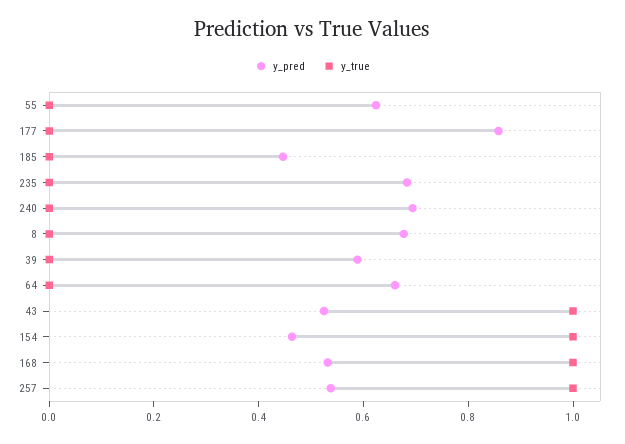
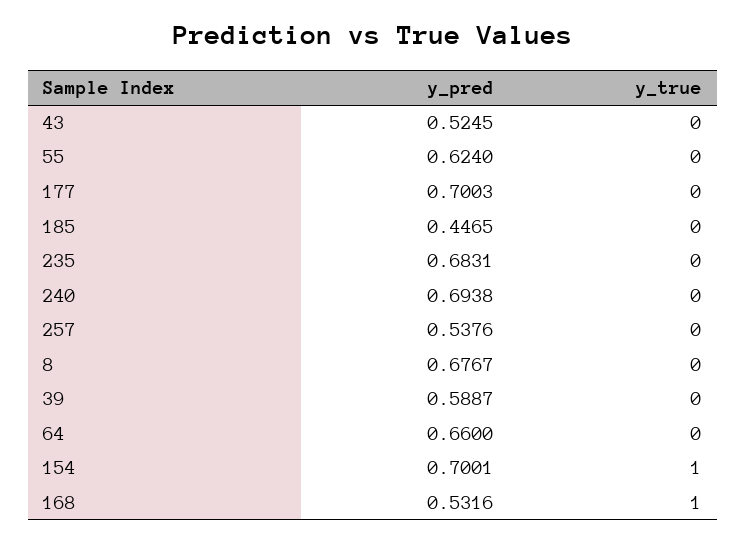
y_pred, 177: 0.85 -> 0.7003
y_true, 43: 1 -> 0
y_pred, 154: 0.45 -> 0.7001
y_true, 257: 1 -> 0

